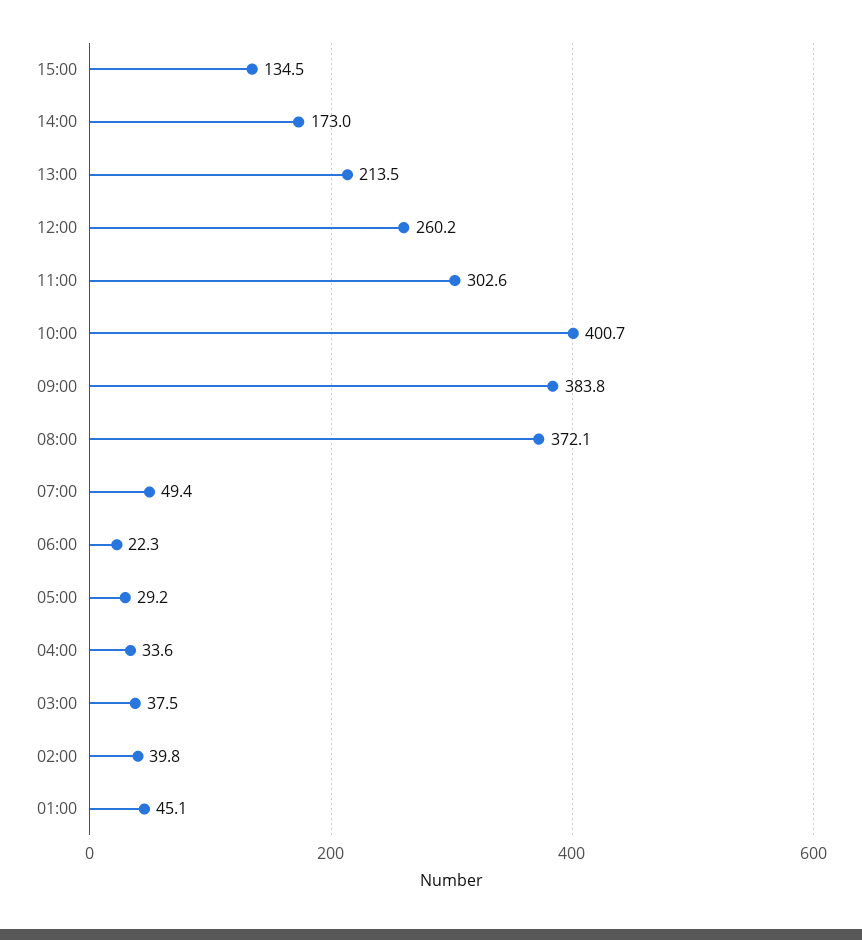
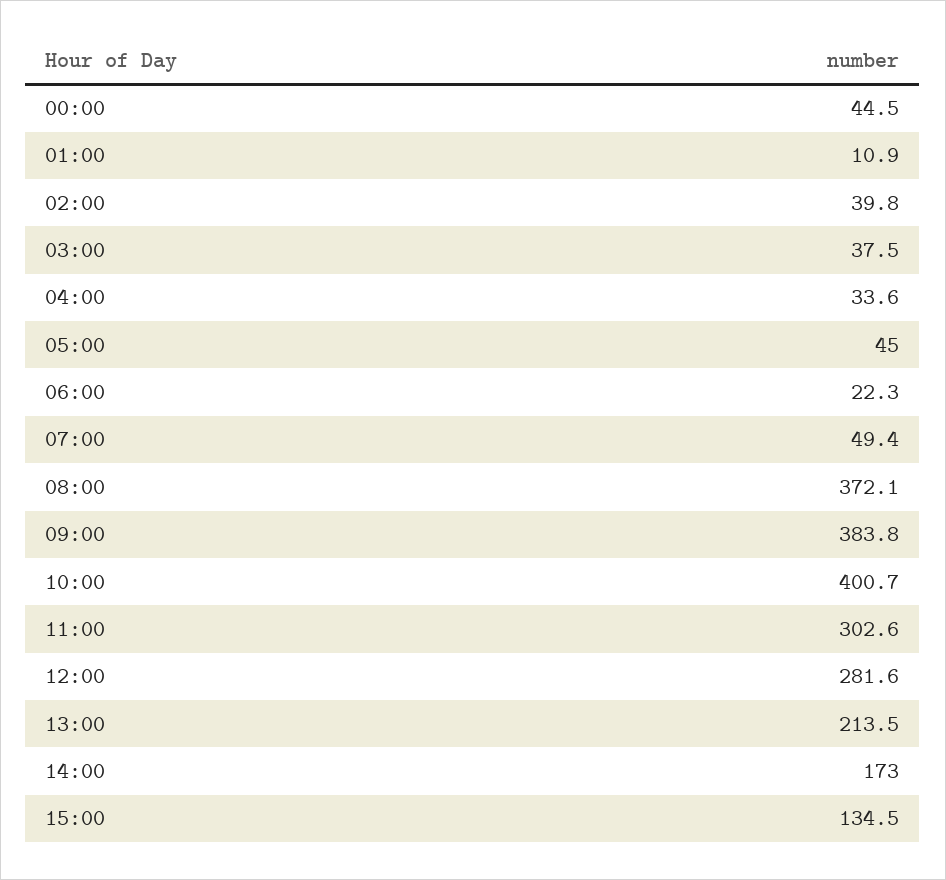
12:00: 260.2 -> 281.6
05:00: 29.2 -> 45
01:00: 45.1 -> 10.9
00:00: none -> 44.5

